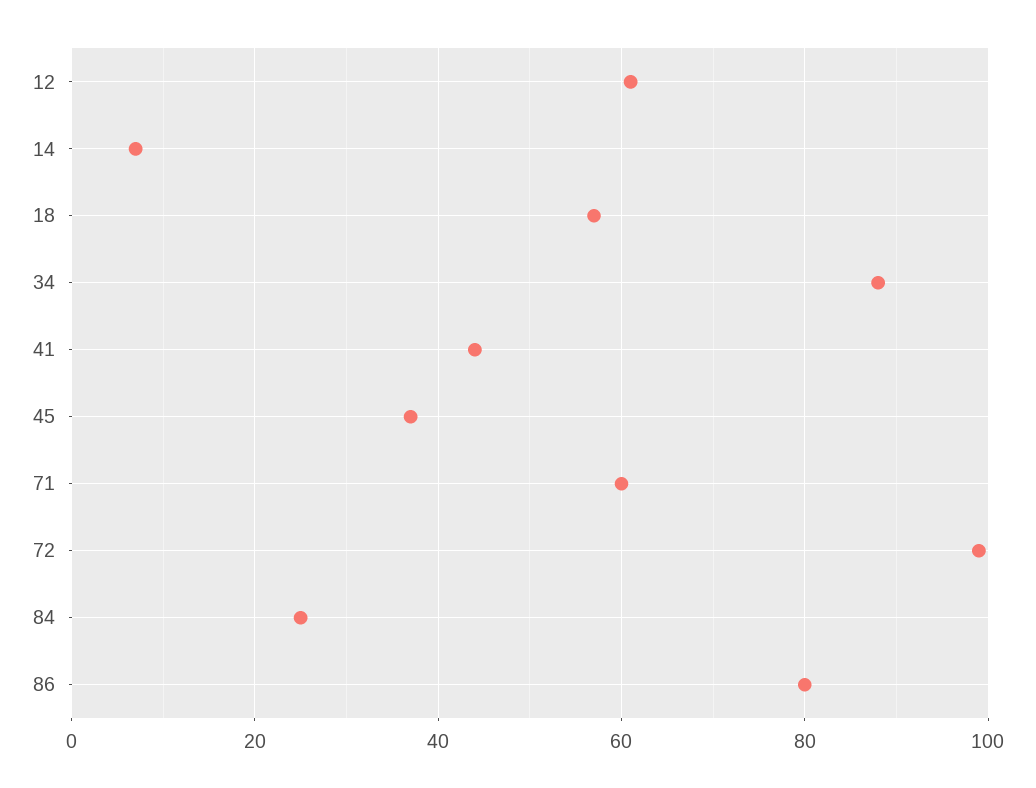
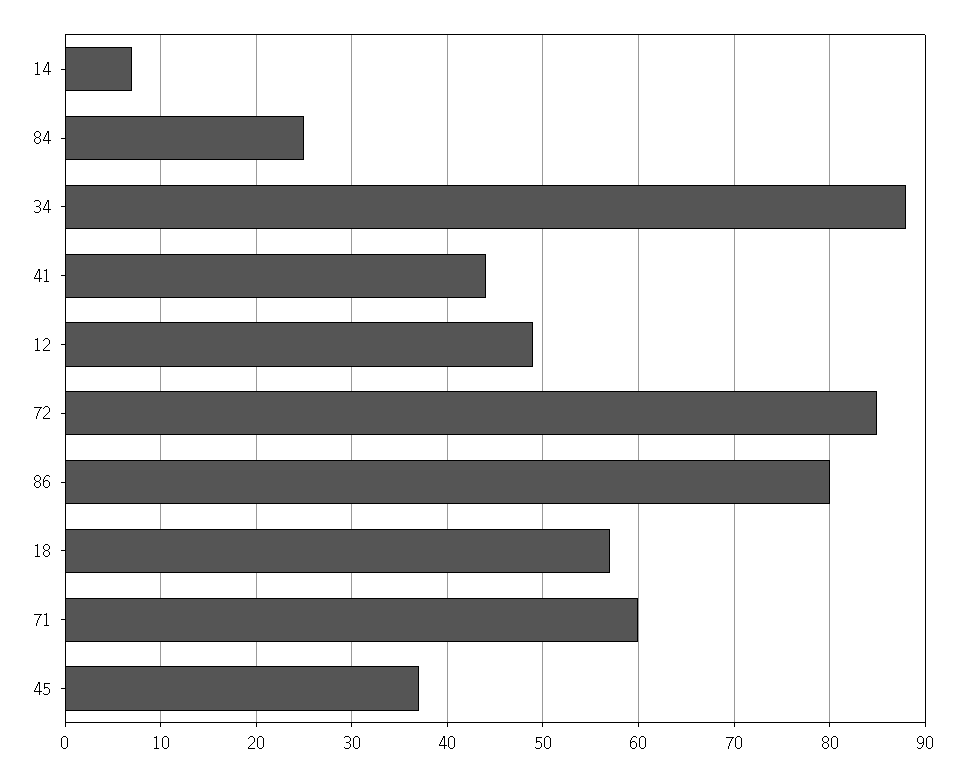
12: 60 -> 49
72: 100 -> 85

